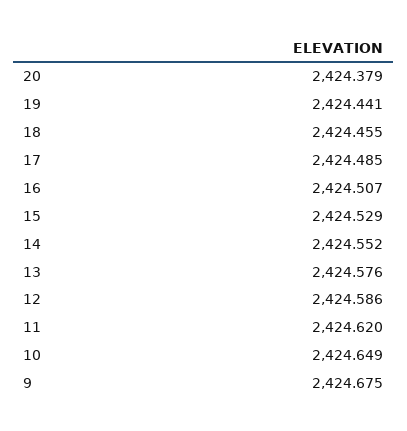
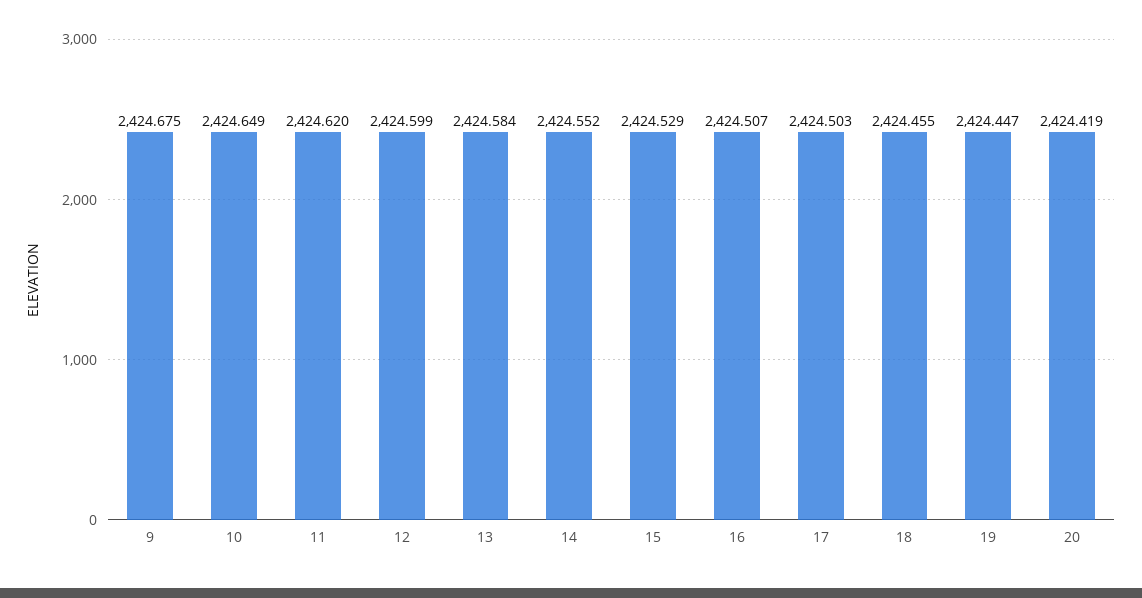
20: 2424.379 -> 2424.419
19: 2424.441 -> 2424.447
17: 2424.485 -> 2424.503
13: 2424.576 -> 2424.584
12: 2424.586 -> 2424.599

